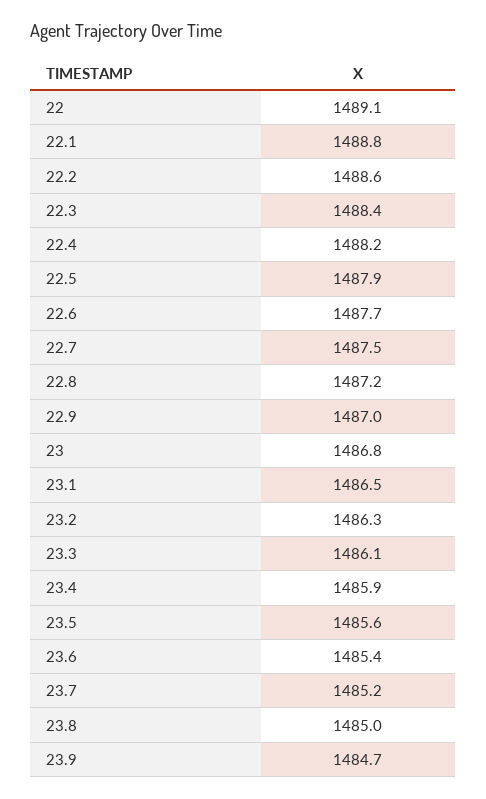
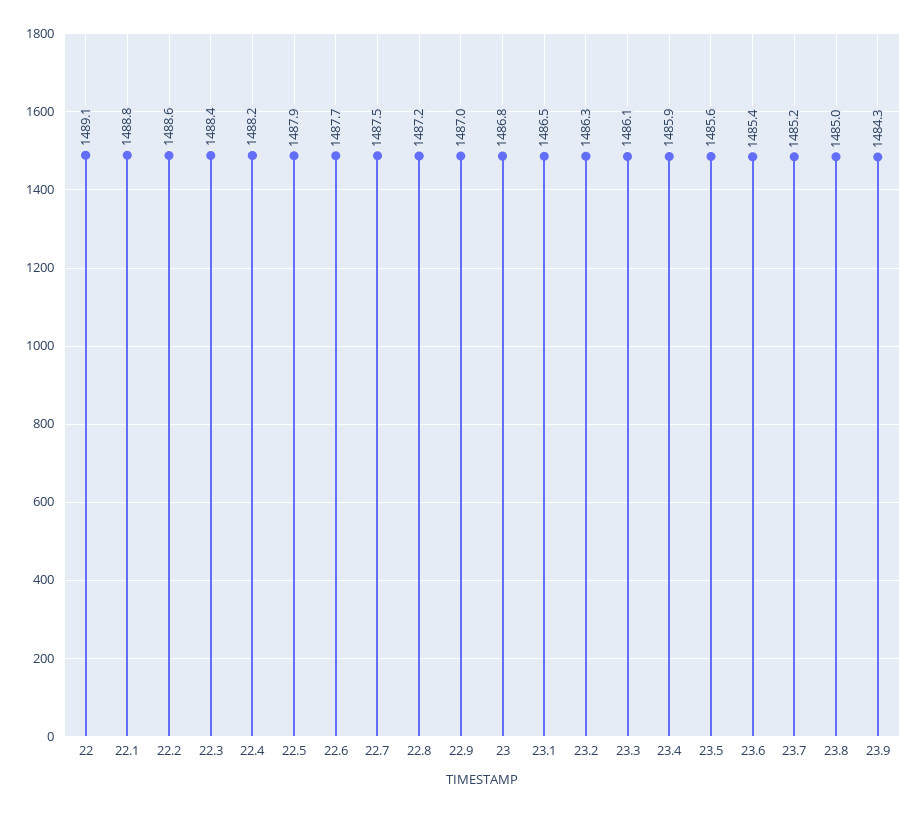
23.9: 1484.7 -> 1484.3

